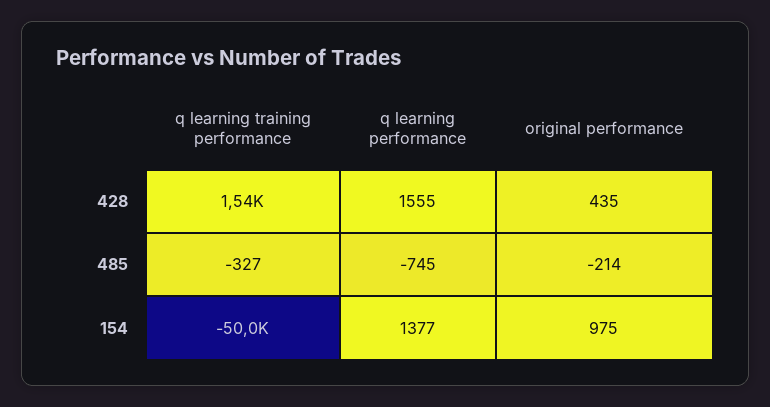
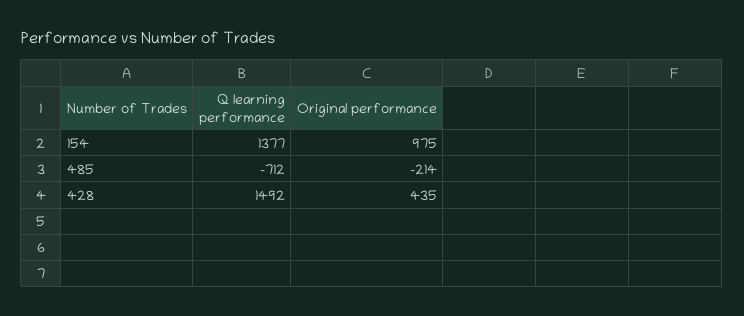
q learning training performance, 428: 1540 -> none
q learning performance, 428: 1555 -> 1492
q learning training performance, 485: -327 -> none
q learning performance, 485: -745 -> -712
q learning training performance, 154: -50000 -> none

